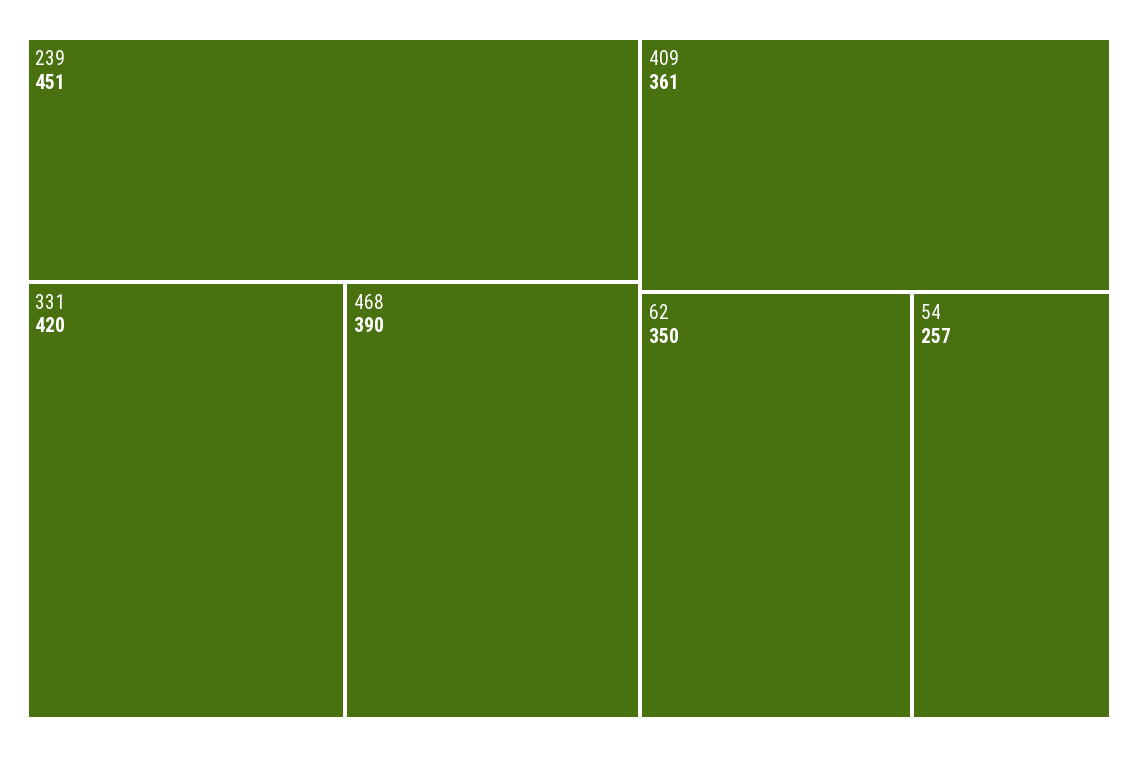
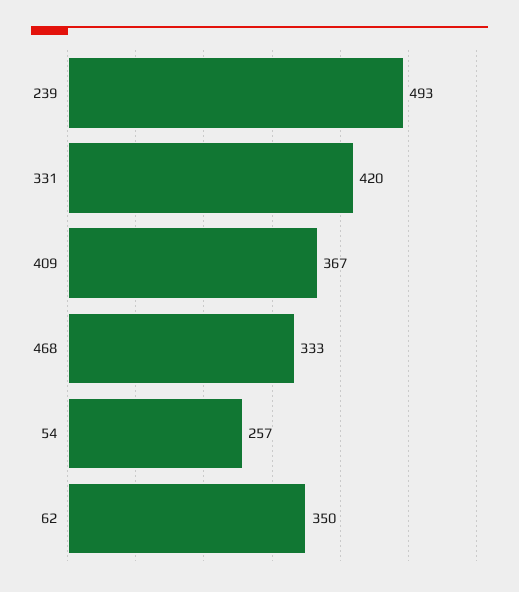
239: 451 -> 493
468: 390 -> 333
409: 361 -> 367

